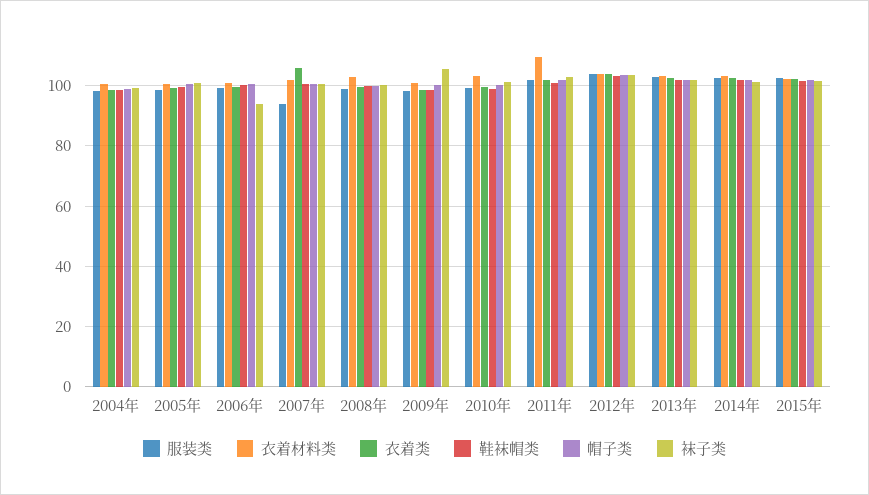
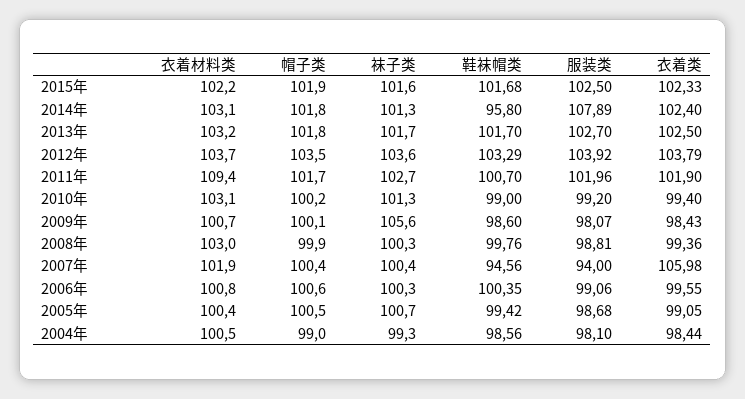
袜子类, 2006年: 94 -> 100.3
鞋袜帽类, 2007年: 100 -> 94.56
服装类, 2014年: 102 -> 107.89
鞋袜帽类, 2014年: 102 -> 95.8

